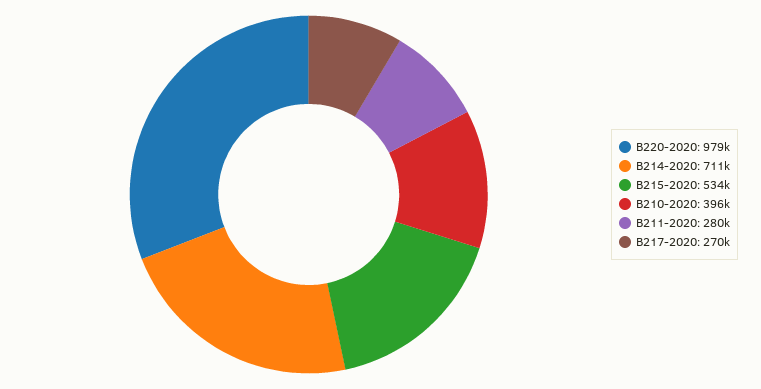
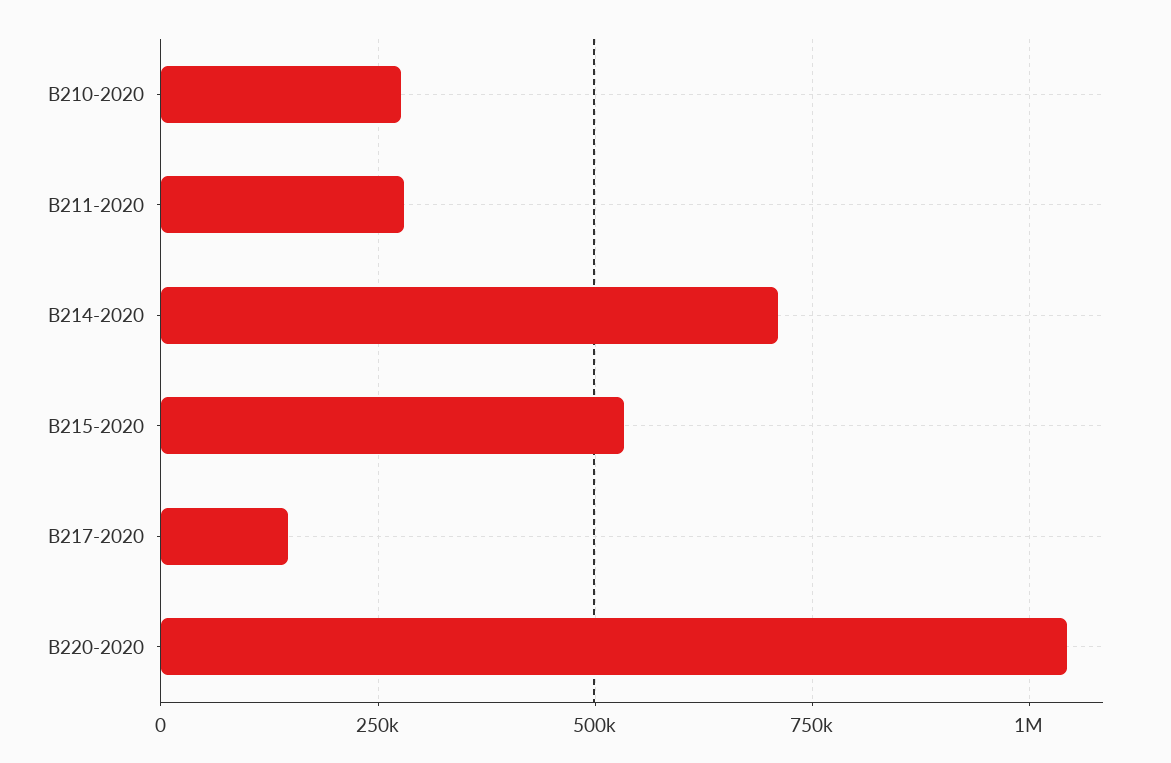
B220-2020: 979000 -> 1050000
B210-2020: 396000 -> 275000
B217-2020: 270000 -> 150000

